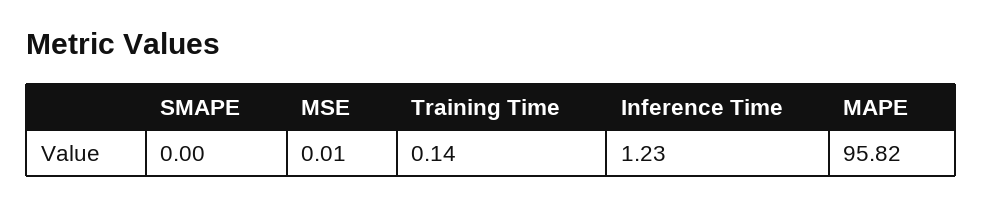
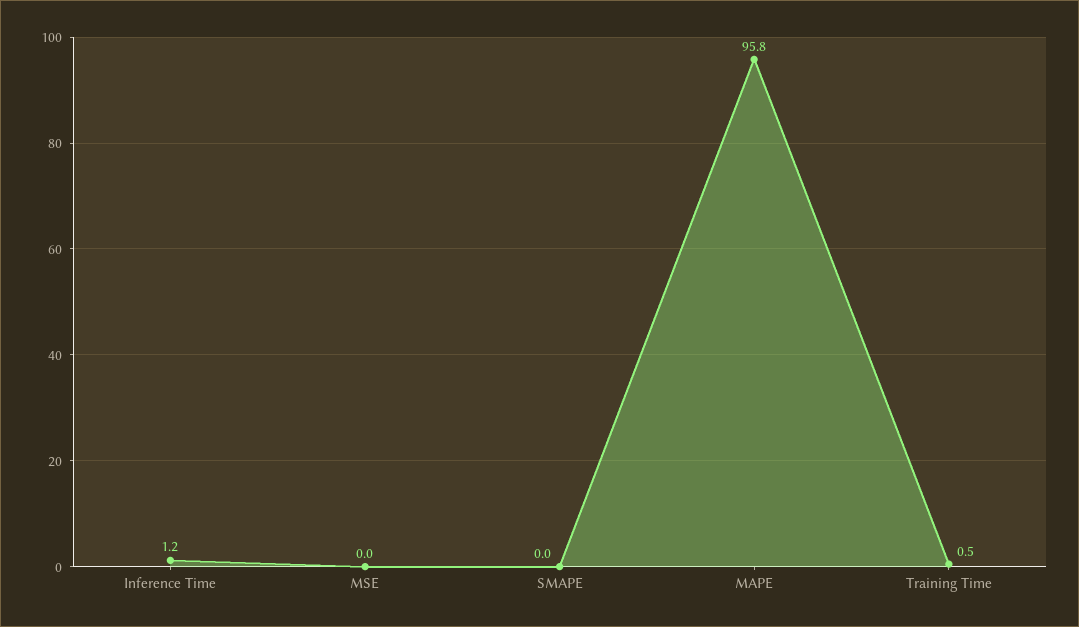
Training Time: 0.14 -> 0.5

